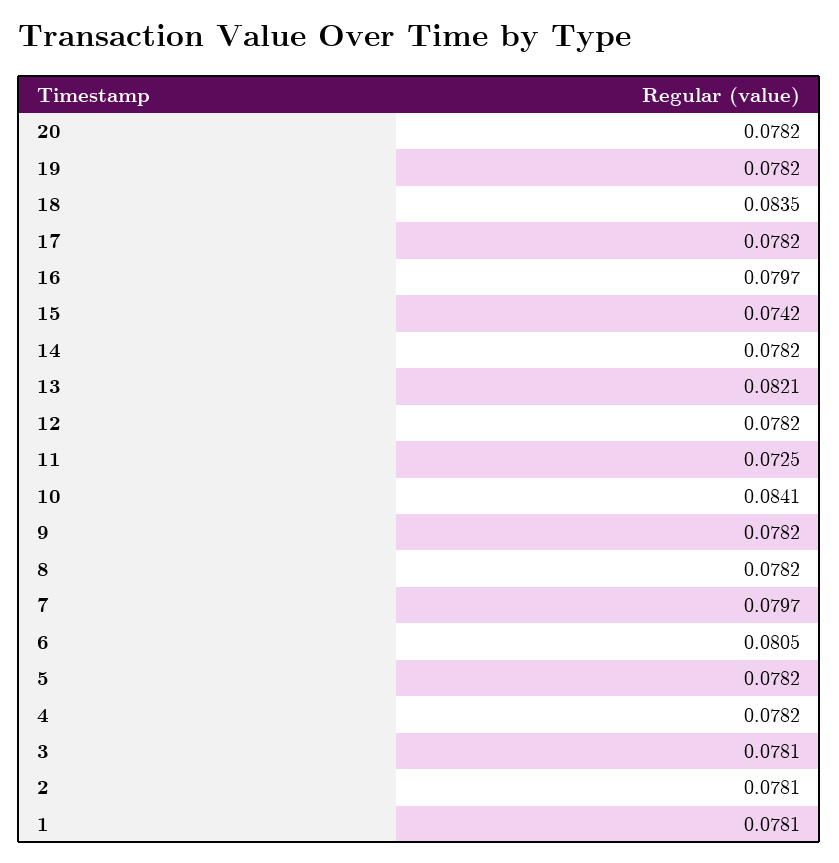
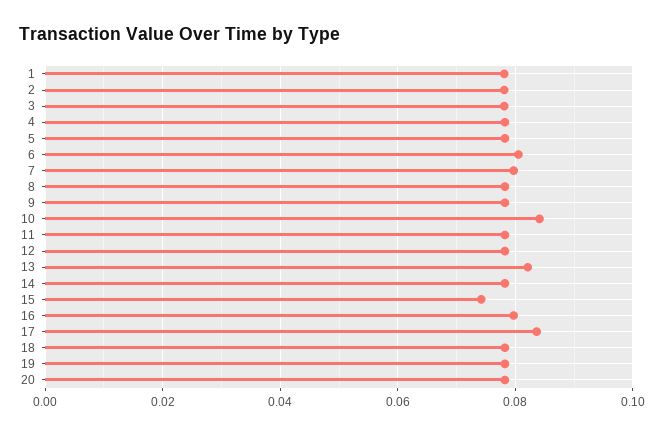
18: 0.0835 -> 0.078
17: 0.0782 -> 0.084
11: 0.0725 -> 0.078

